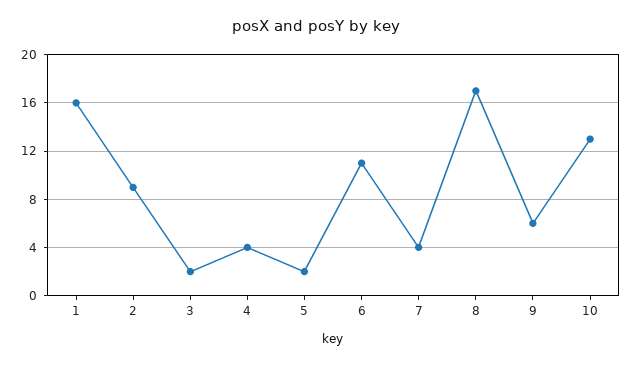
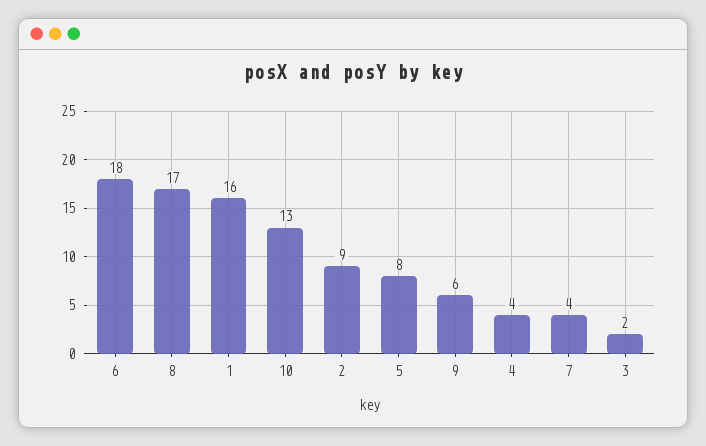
5: 2 -> 8
6: 11 -> 18

